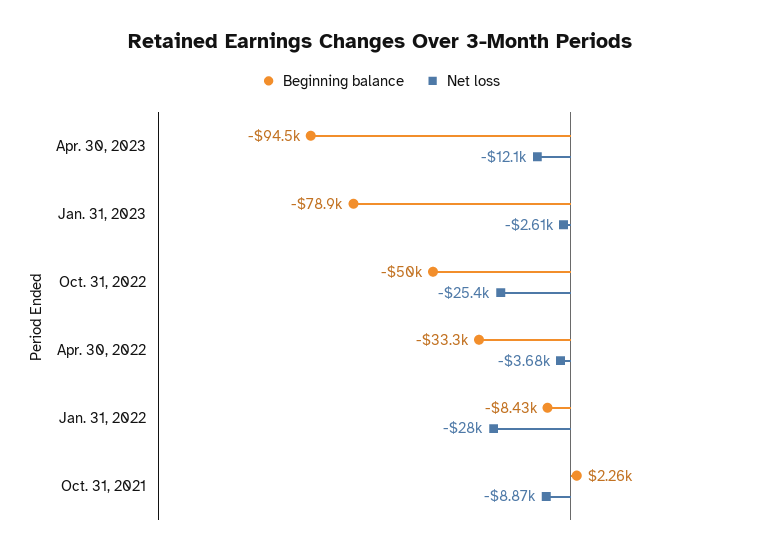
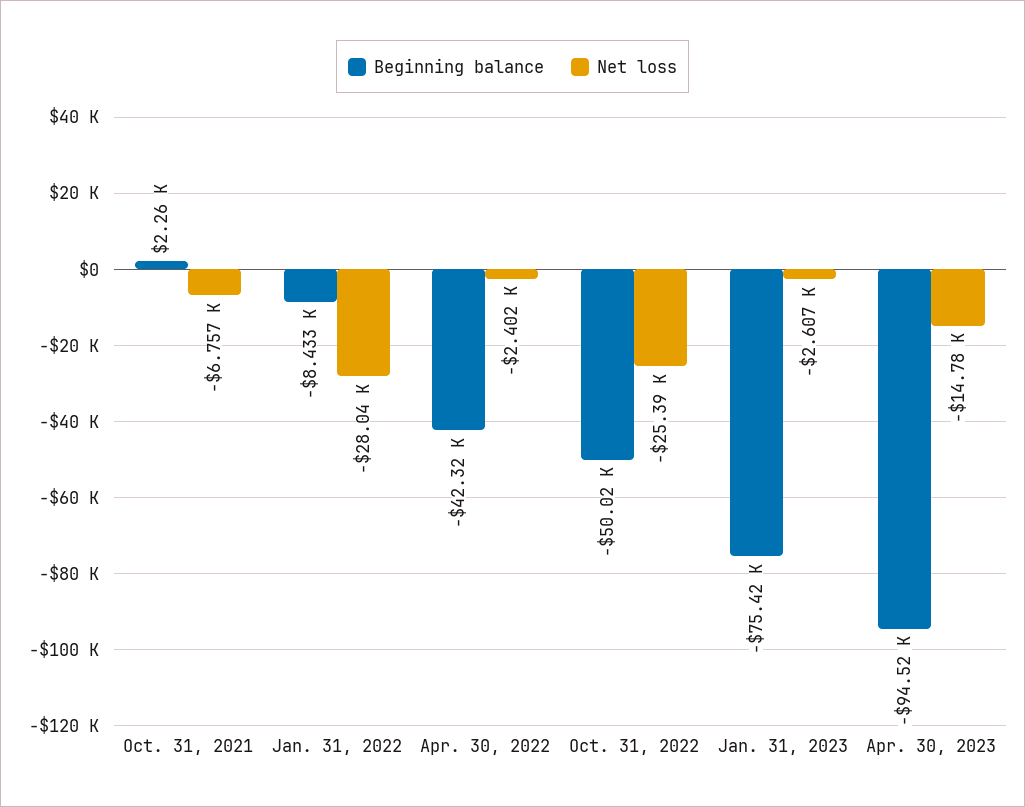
Net loss, Apr. 30, 2023: -12100 -> -14780
Beginning balance, Jan. 31, 2023: -78900 -> -75420
Beginning balance, Apr. 30, 2022: -33300 -> -42320
Net loss, Apr. 30, 2022: -3680 -> -2402
Net loss, Oct. 31, 2021: -8870 -> -6757

